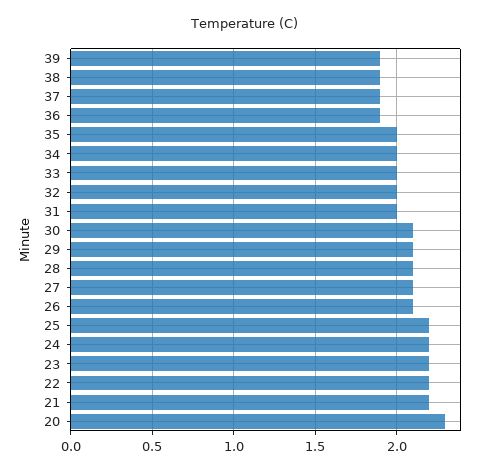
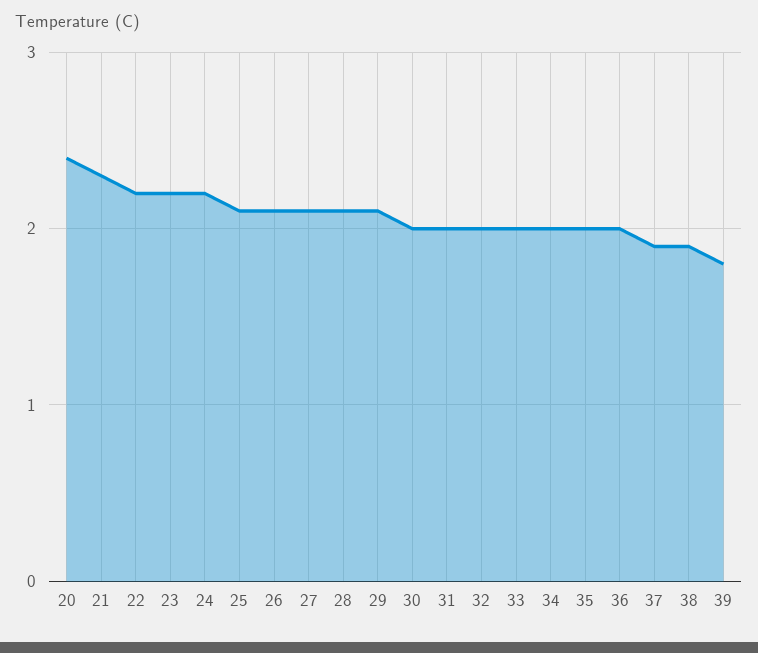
39: 1.9 -> 1.8
36: 1.9 -> 2
30: 2.1 -> 2
25: 2.2 -> 2.1
21: 2.2 -> 2.3
20: 2.3 -> 2.4

